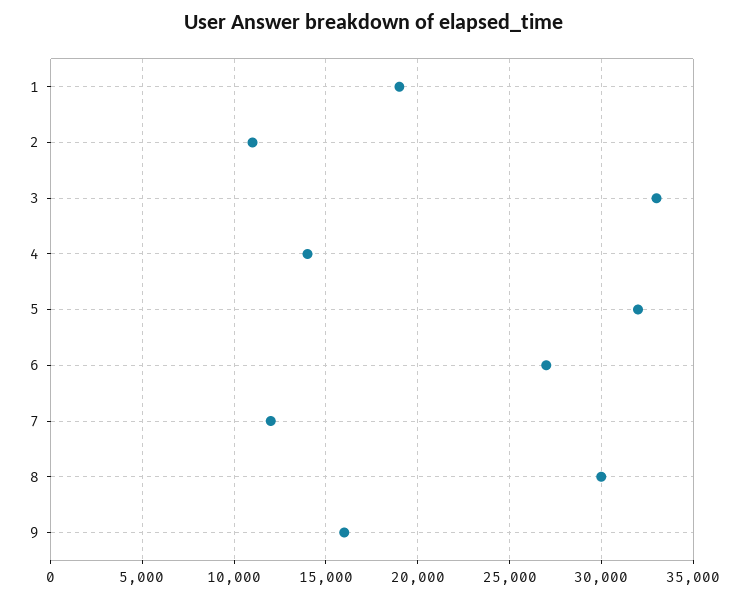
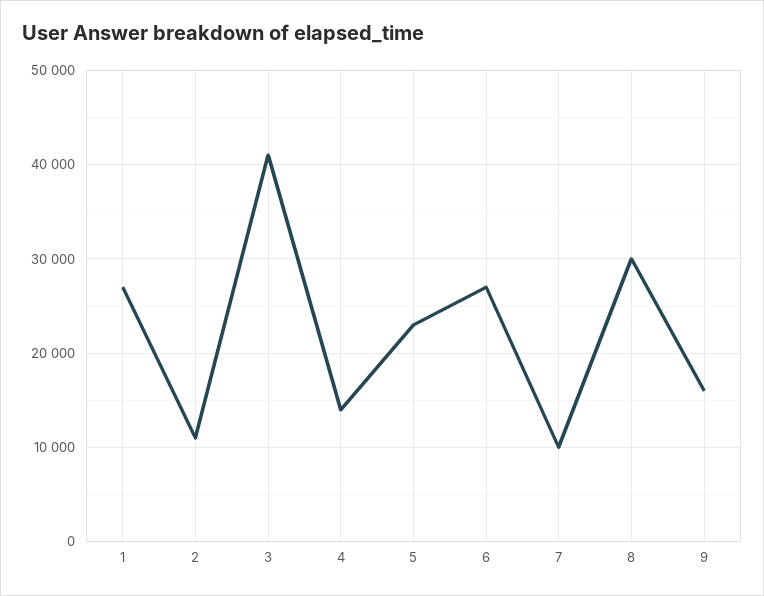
1: 19000 -> 27000
3: 33000 -> 41000
5: 32000 -> 23000
7: 12000 -> 10000

